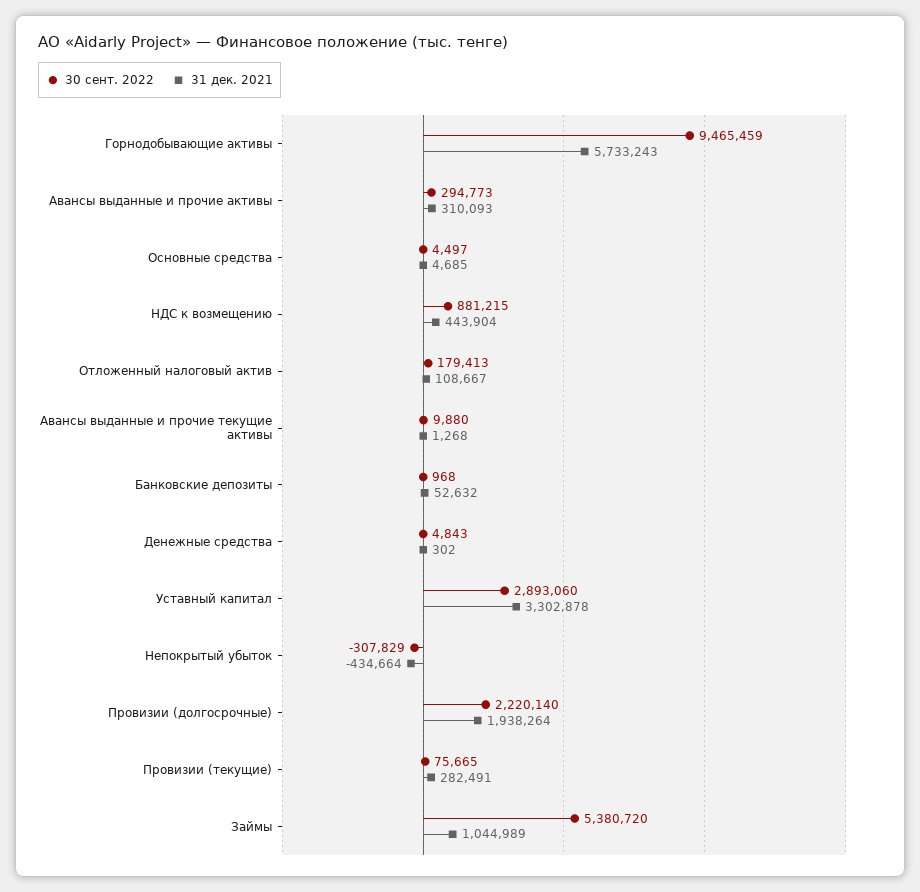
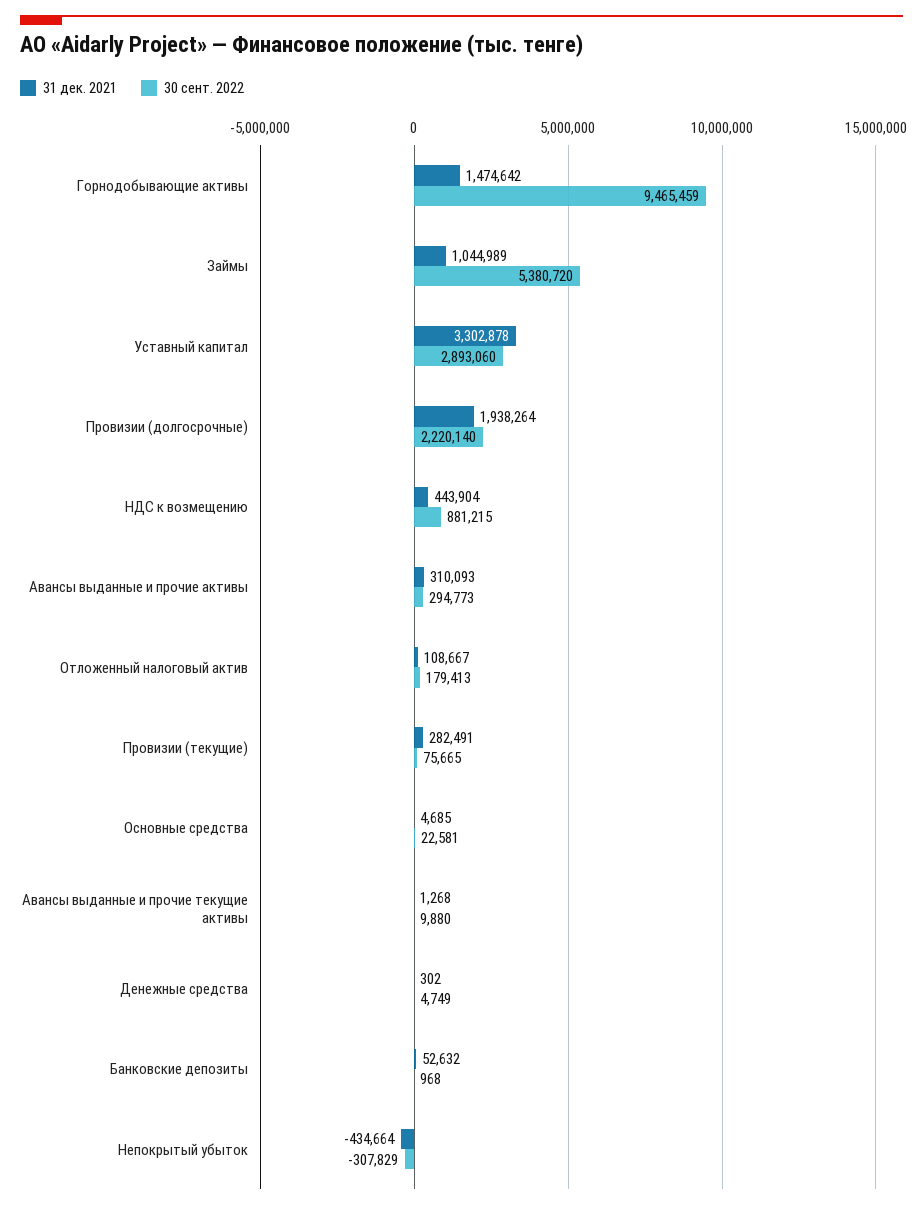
31 дек. 2021, Горнодобывающие активы: 5733243 -> 1474642
30 сент. 2022, Основные средства: 4497 -> 22581
30 сент. 2022, Денежные средства: 4843 -> 4749

